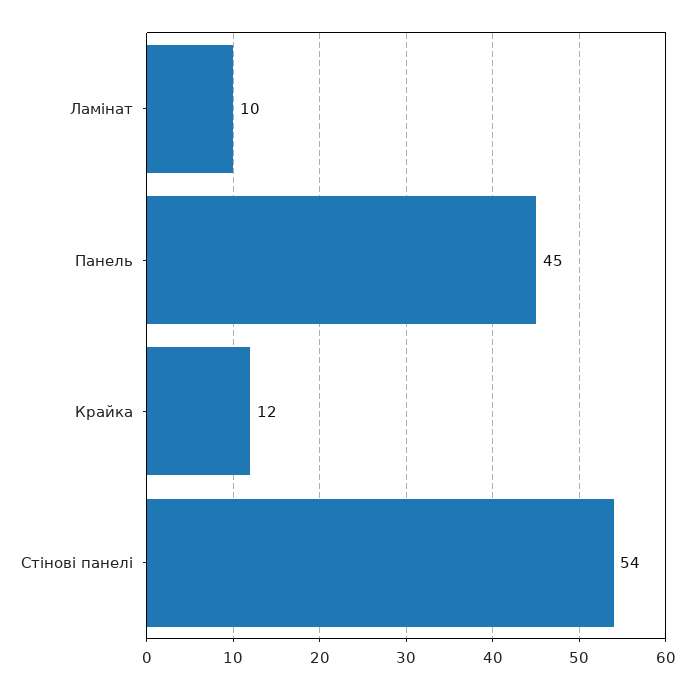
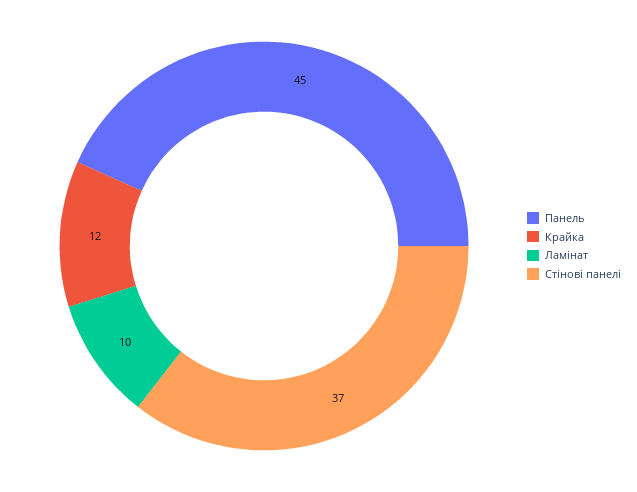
Стінові панелі: 54 -> 37

